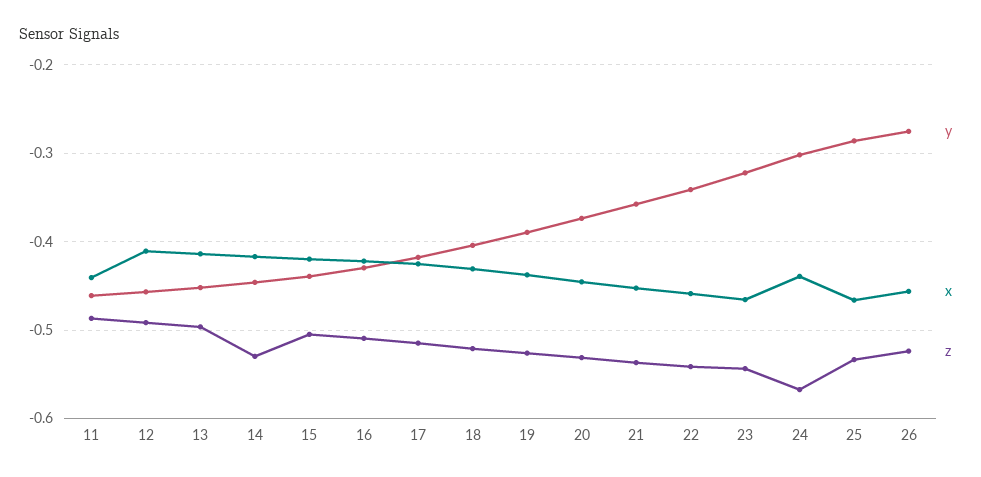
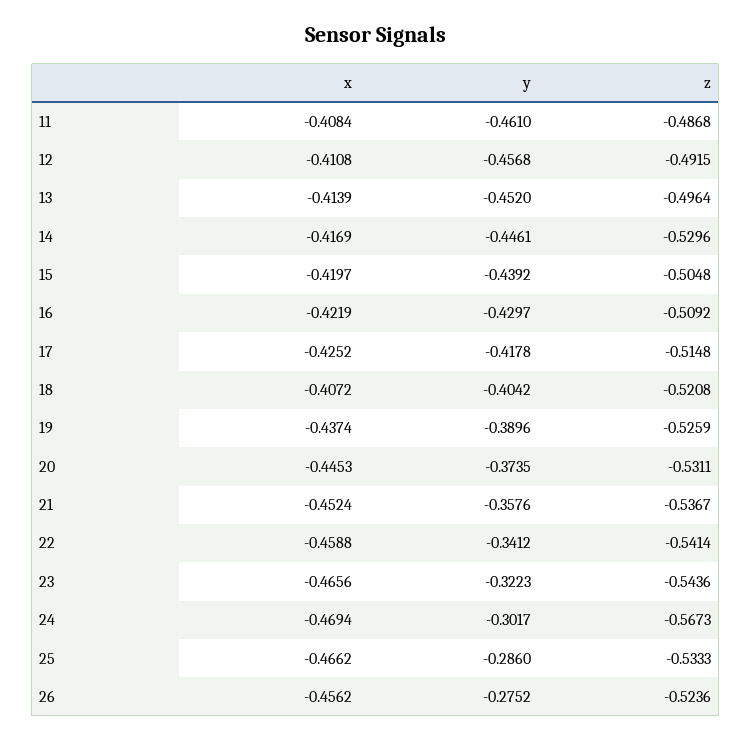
x, 11: -0.44 -> -0.4084
x, 18: -0.43 -> -0.4072
x, 24: -0.44 -> -0.4694

